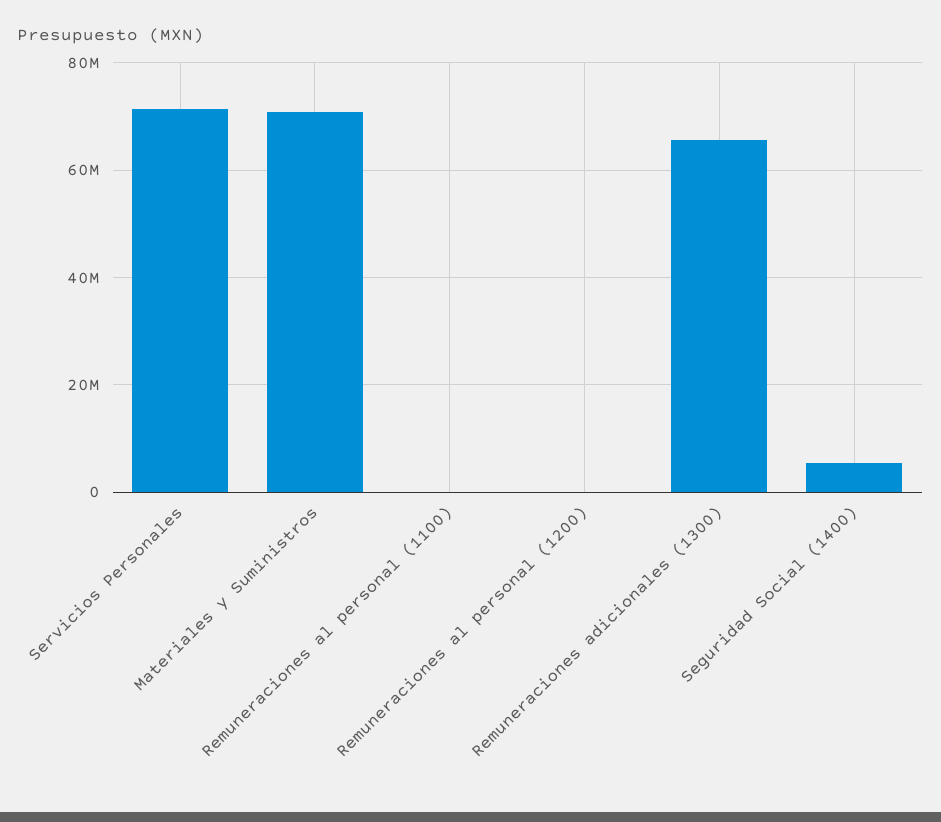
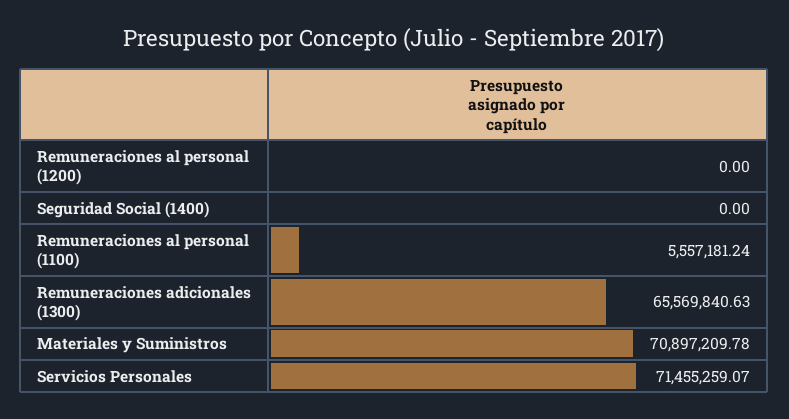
Remuneraciones al personal (1100): 0 -> 5557181.24
Seguridad Social (1400): 6000000 -> 0

